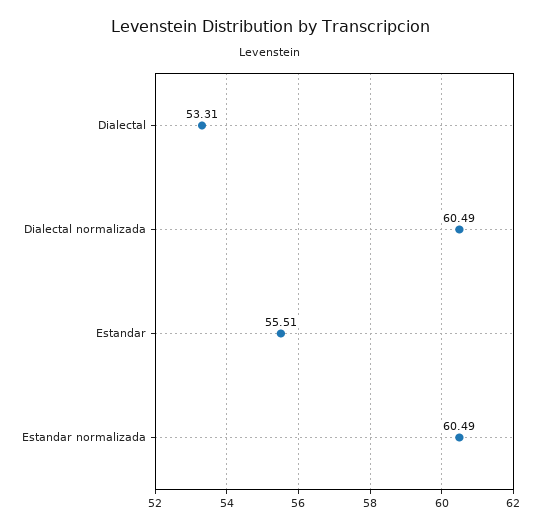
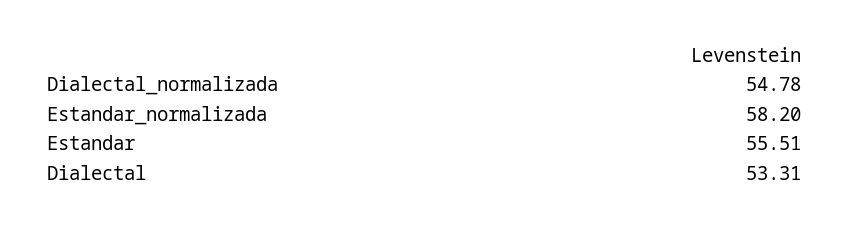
Dialectal normalizada: 60.49 -> 54.78
Estandar normalizada: 60.49 -> 58.2

